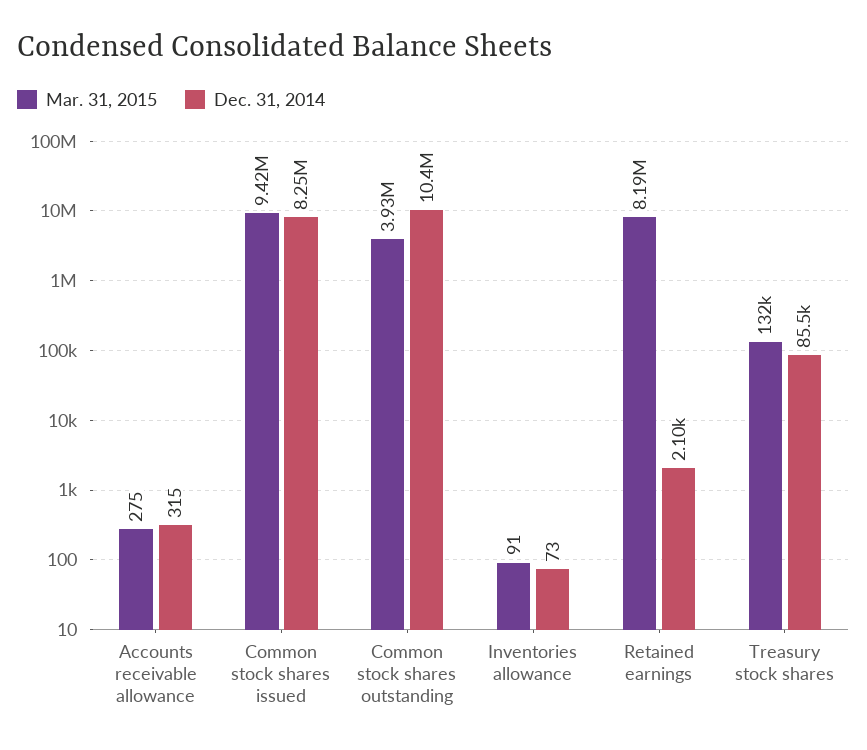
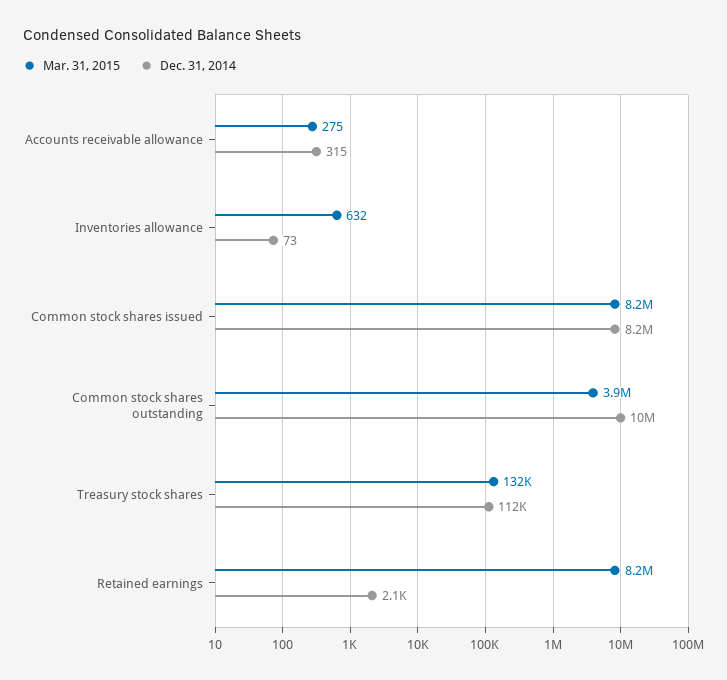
Mar. 31, 2015, Common stock shares issued: 9420000 -> 8200000
Mar. 31, 2015, Inventories allowance: 91 -> 632
Dec. 31, 2014, Treasury stock shares: 85500 -> 112000

